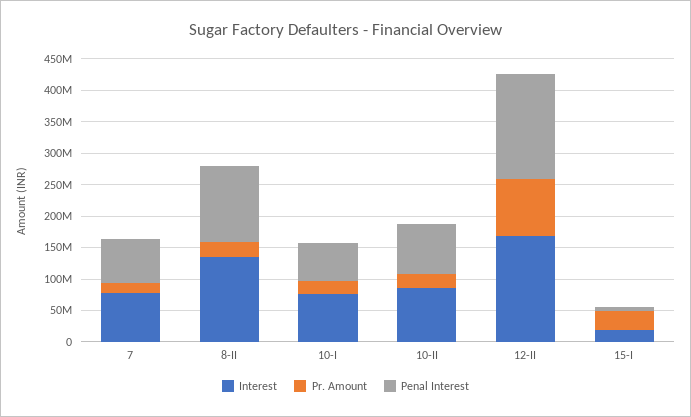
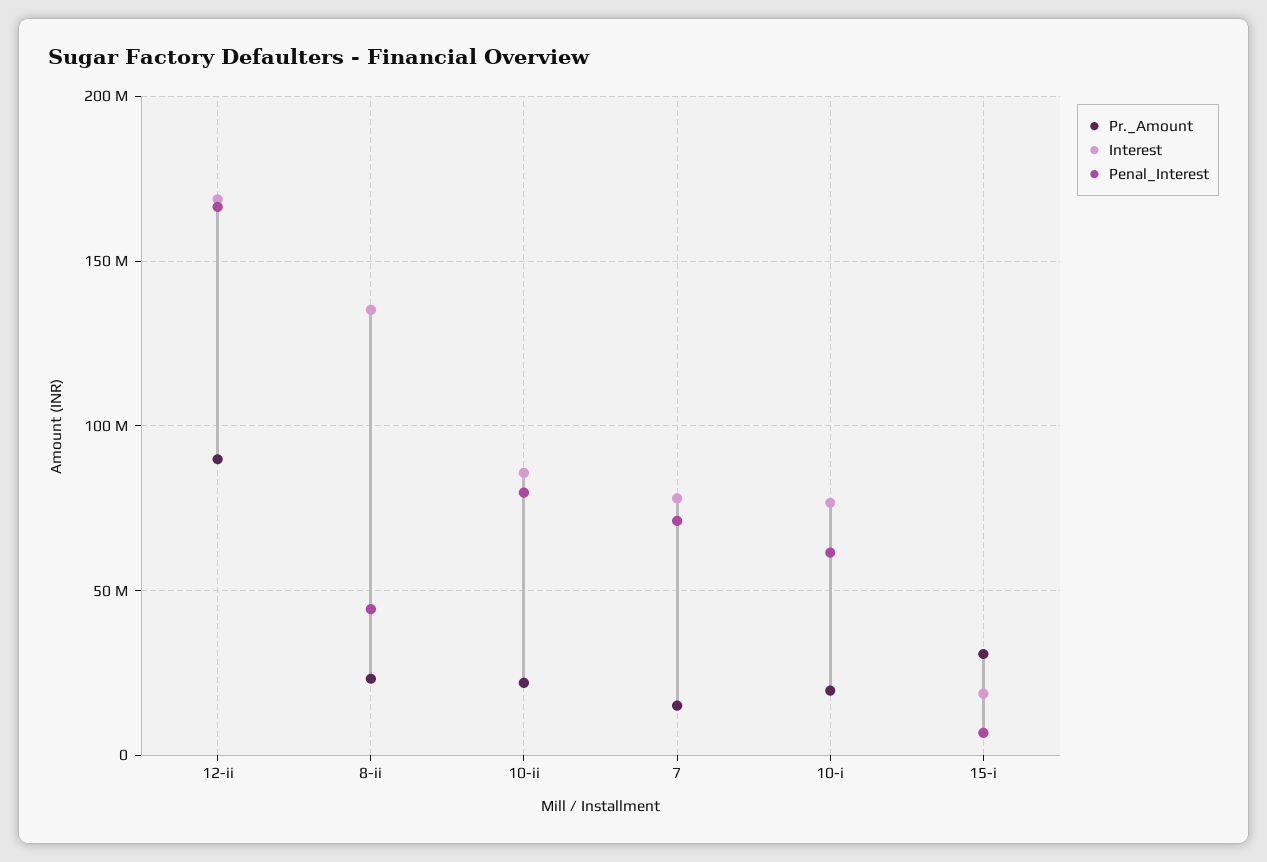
Penal Interest, 8-II: 125000000 -> 45000000

